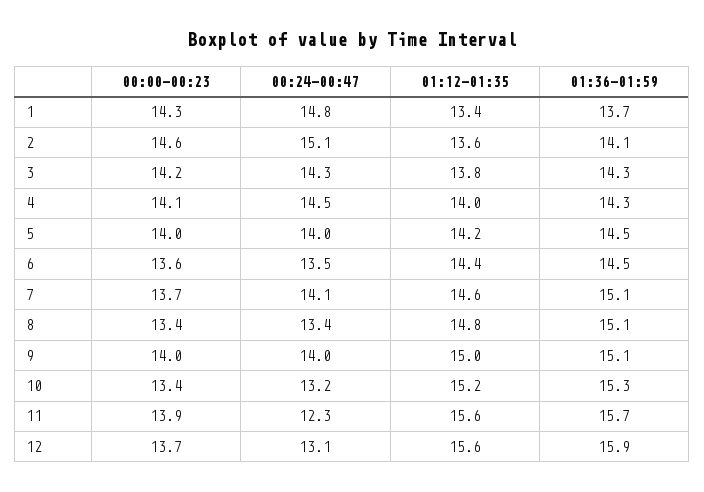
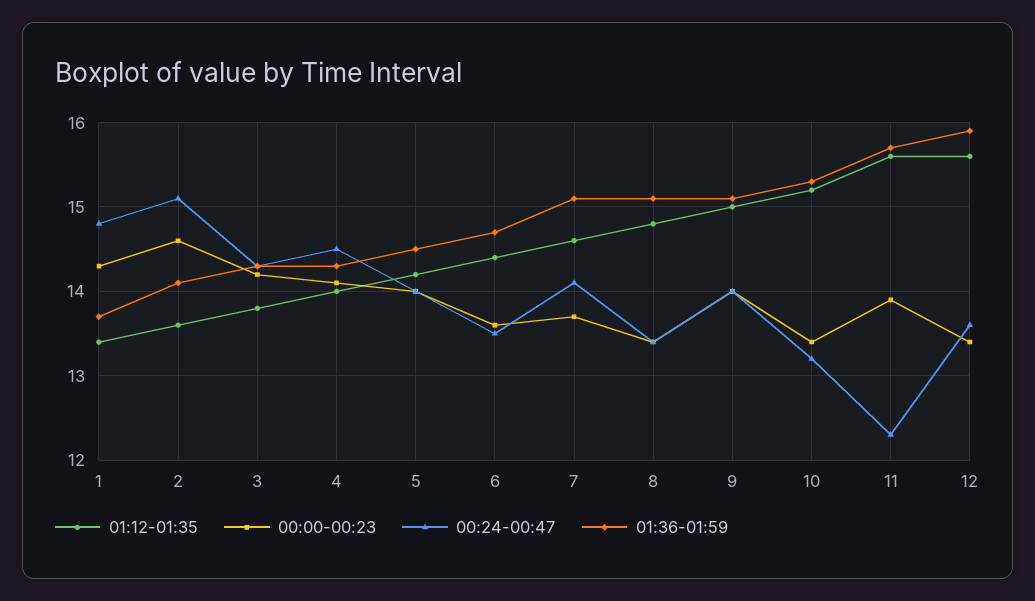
01:36-01:59, 6: 14.5 -> 14.7
00:00-00:23, 12: 13.7 -> 13.4
00:24-00:47, 12: 13.1 -> 13.6

